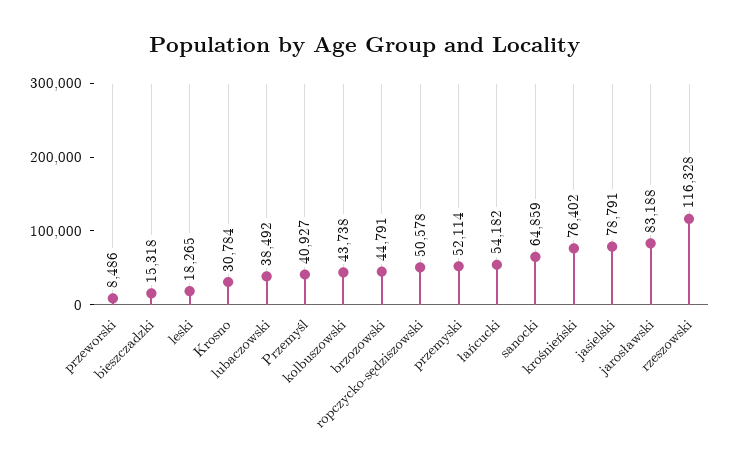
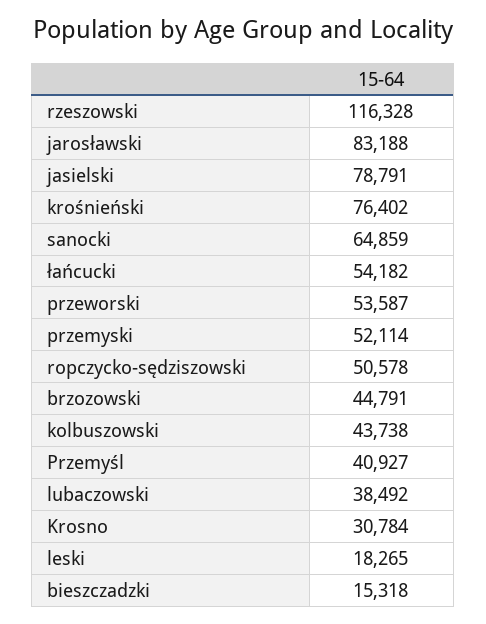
przeworski: 8486 -> 53587

